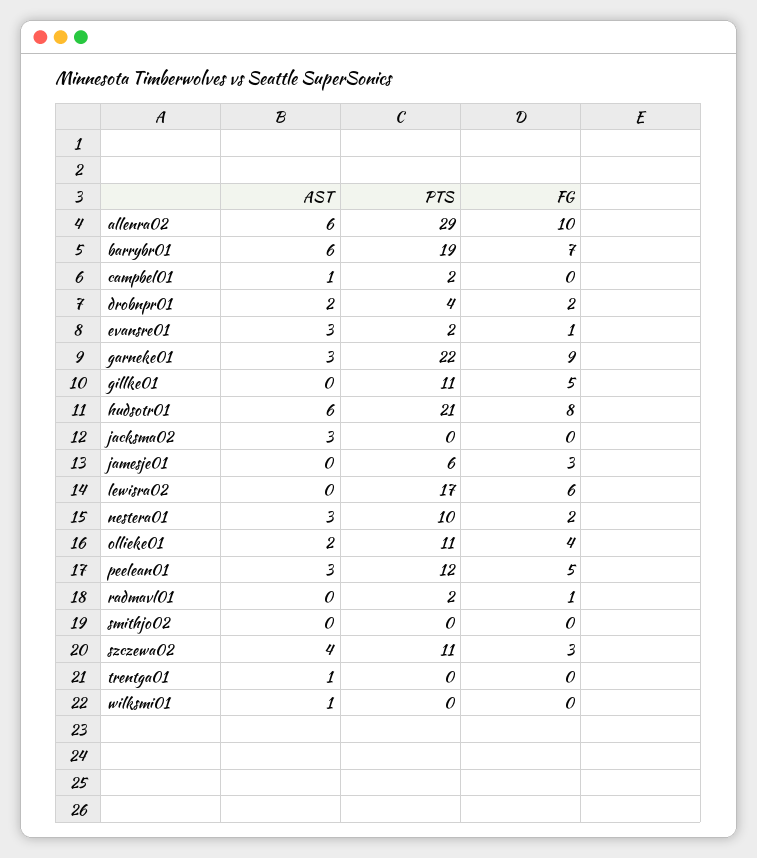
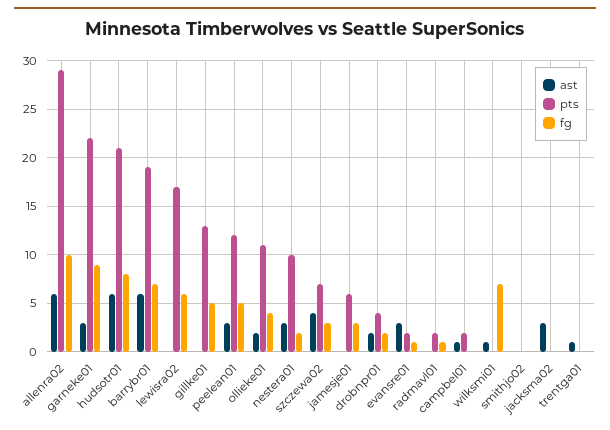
PTS, gillke01: 11 -> 13
PTS, szczewa02: 11 -> 7
FG, wilksmi01: 0 -> 7

